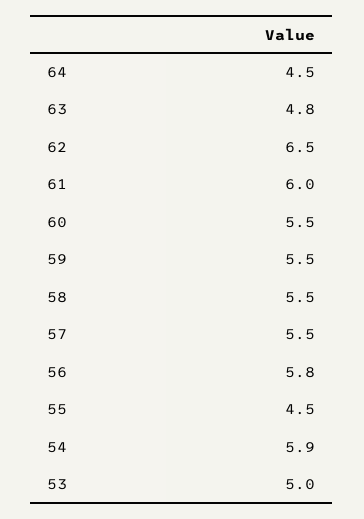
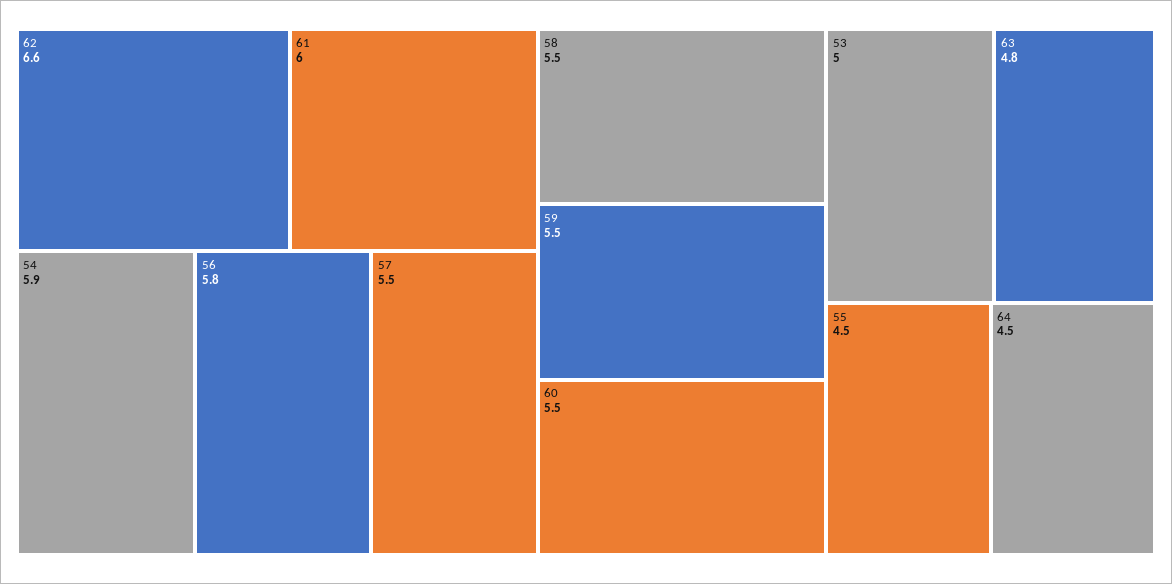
62: 6.5 -> 6.6

